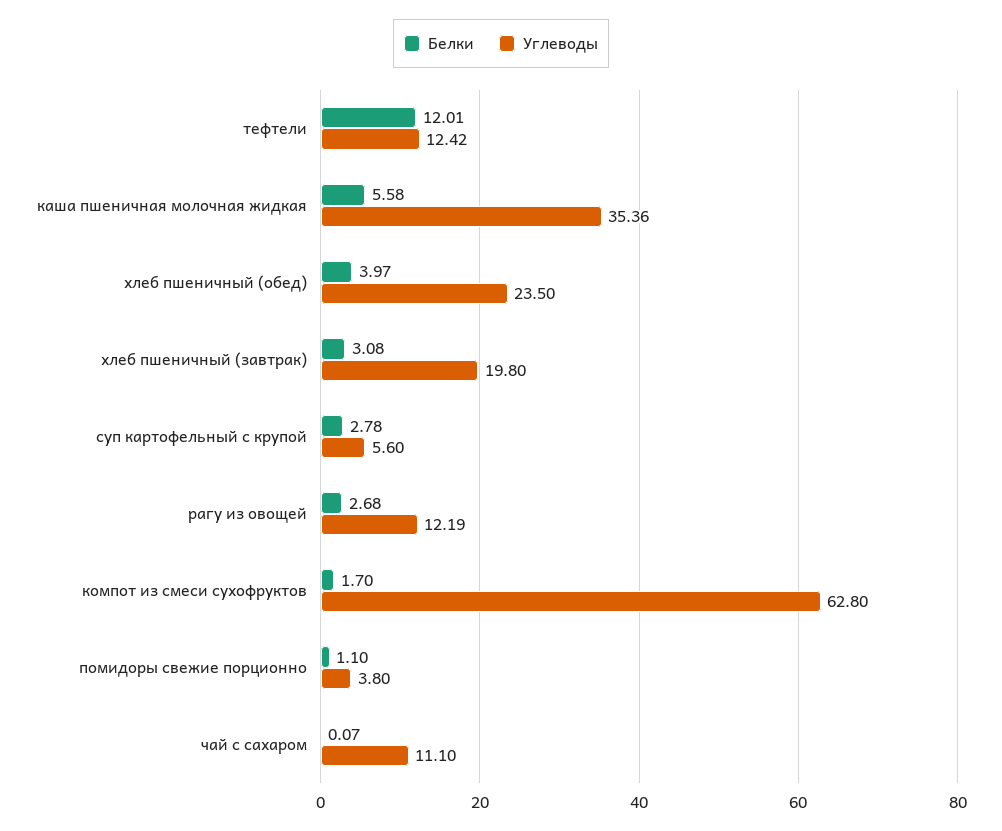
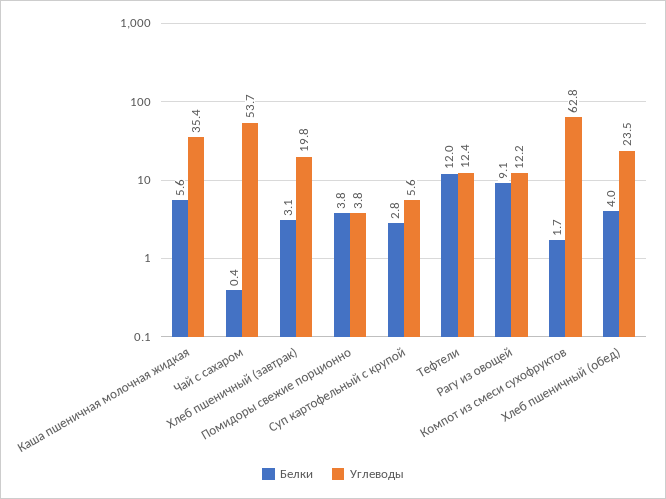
Белки, рагу из овощей: 2.68 -> 9.1
Белки, помидоры свежие порционно: 1.1 -> 3.8
Белки, чай с сахаром: 0.07 -> 0.4
Углеводы, чай с сахаром: 11.1 -> 53.7

